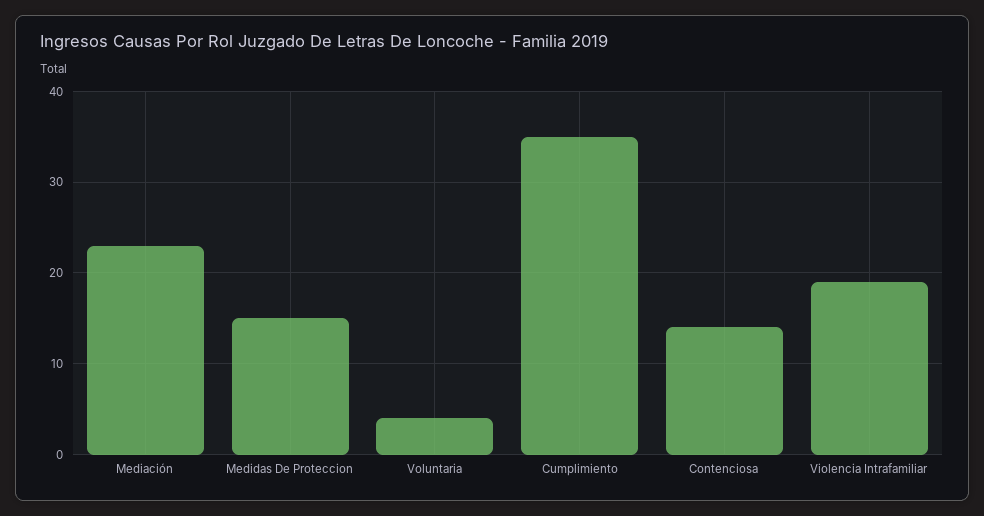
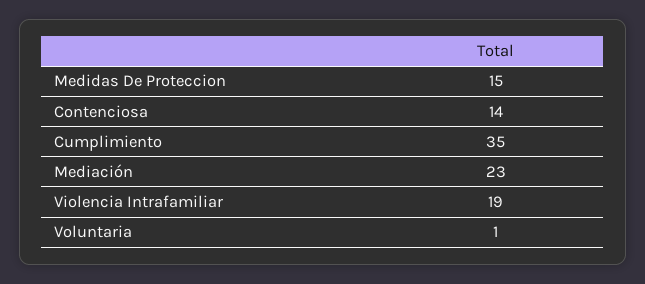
Voluntaria: 4 -> 1

